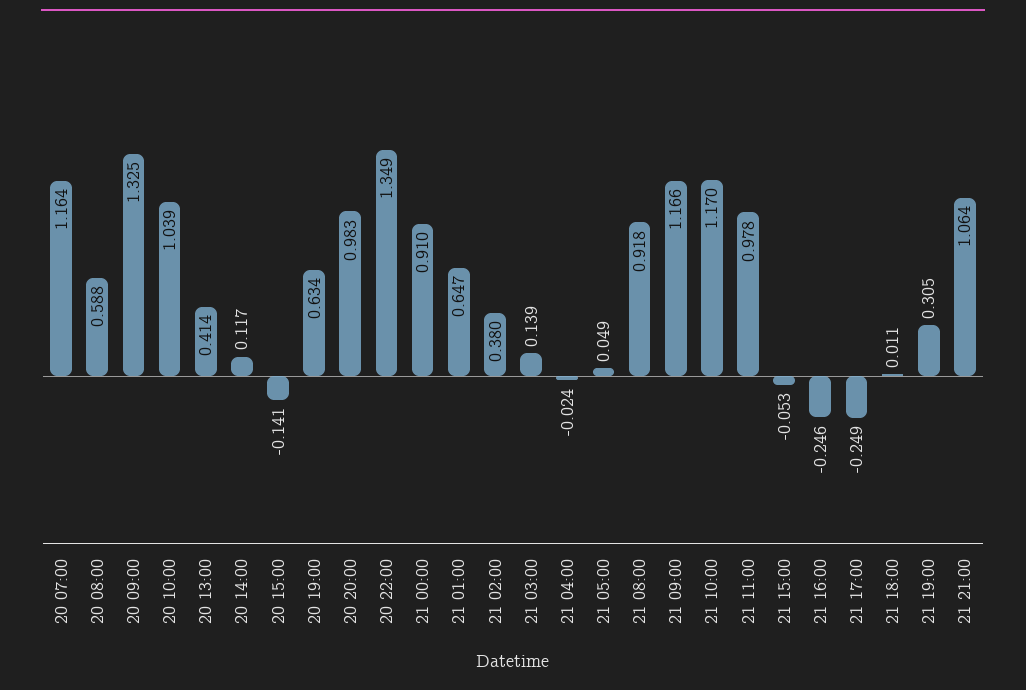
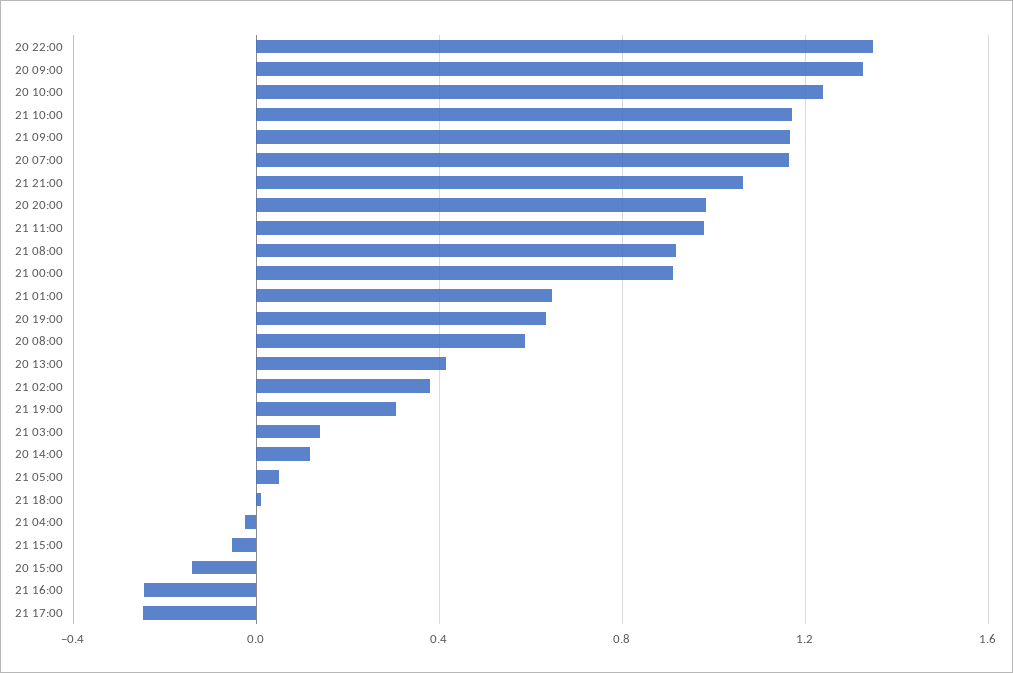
20 10:00: 1.039 -> 1.25

